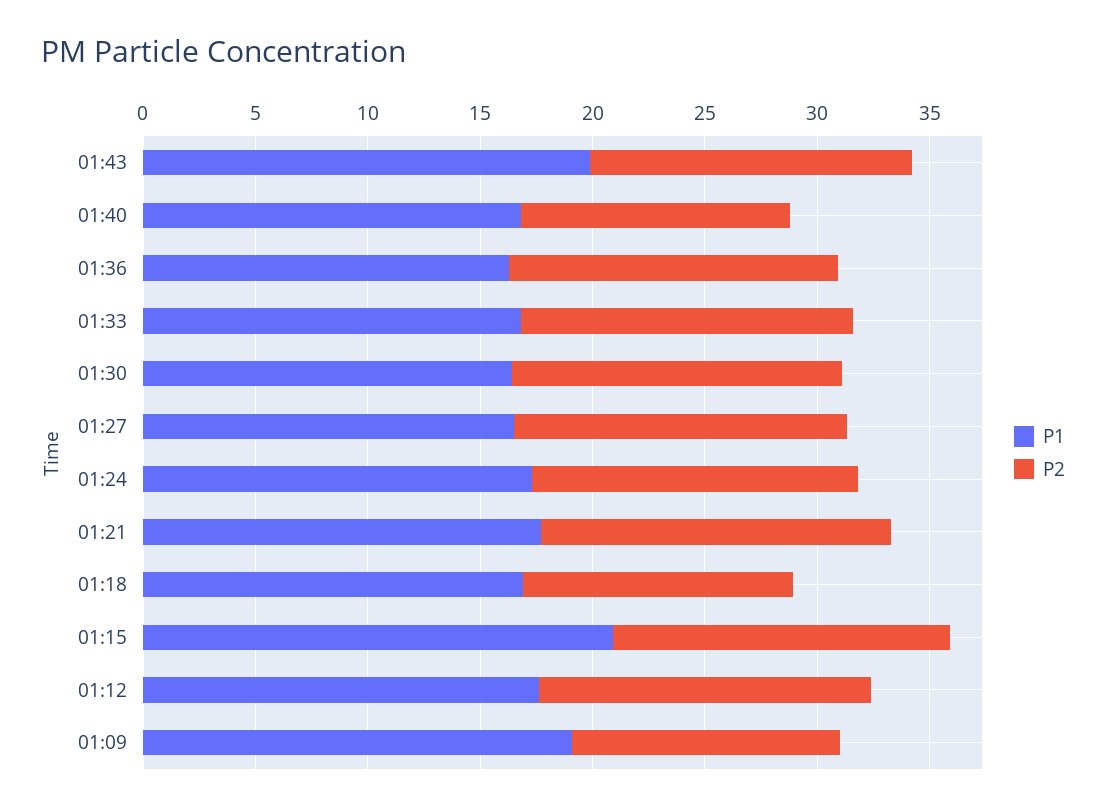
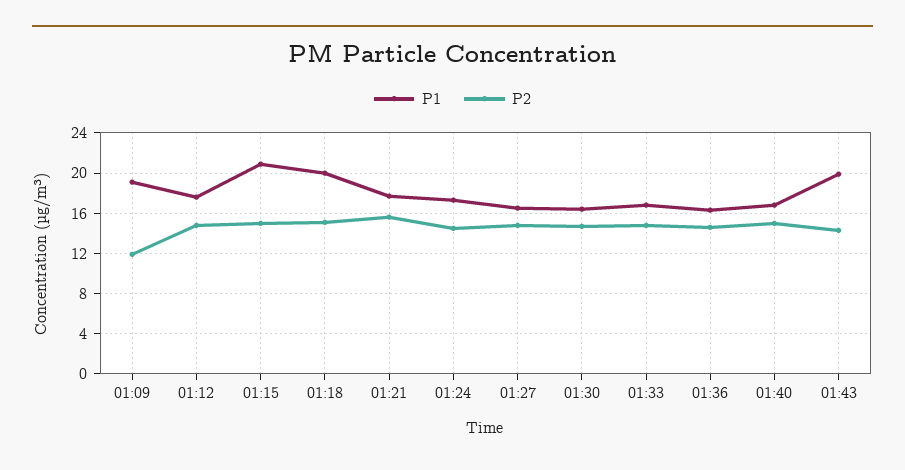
P2, 01:40: 12 -> 15
P1, 01:18: 17 -> 20
P2, 01:18: 12 -> 15

